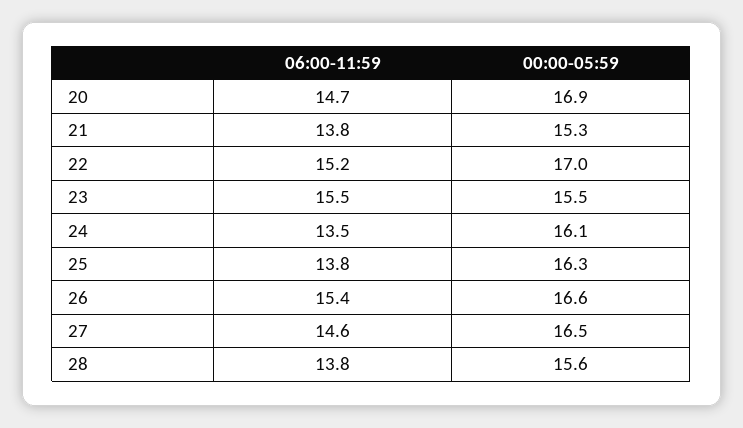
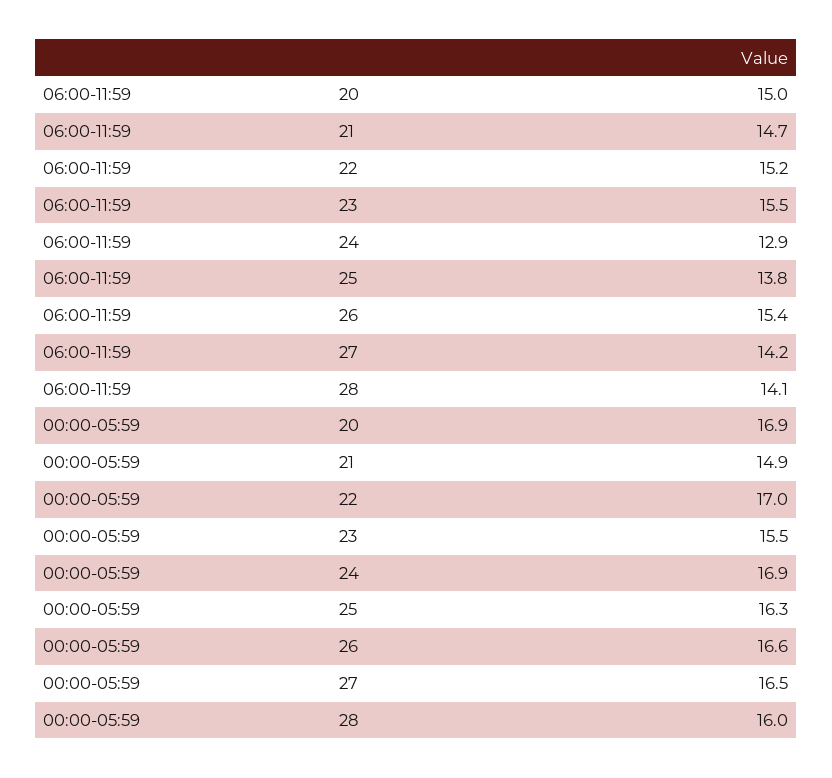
06:00-11:59, 20: 14.7 -> 15
06:00-11:59, 21: 13.8 -> 14.7
00:00-05:59, 21: 15.3 -> 14.9
06:00-11:59, 24: 13.5 -> 12.9
00:00-05:59, 24: 16.1 -> 16.9
06:00-11:59, 27: 14.6 -> 14.2
06:00-11:59, 28: 13.8 -> 14.1
00:00-05:59, 28: 15.6 -> 16

